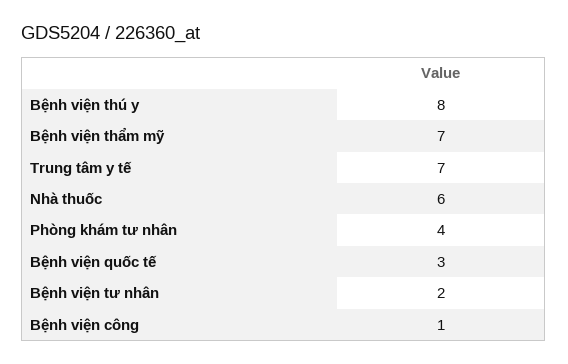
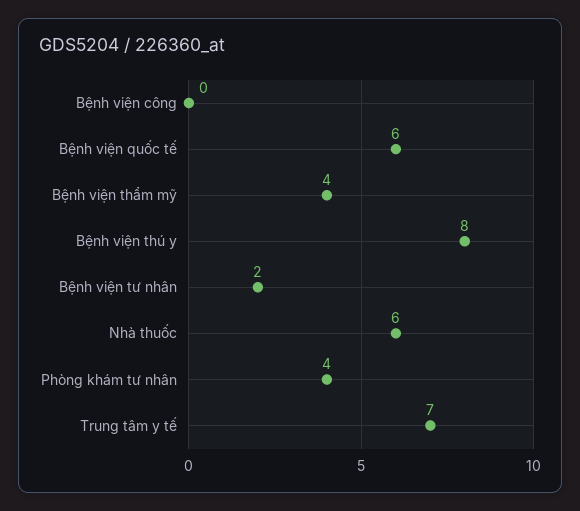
Bệnh viện thẩm mỹ: 7 -> 4
Bệnh viện quốc tế: 3 -> 6
Bệnh viện công: 1 -> 0

